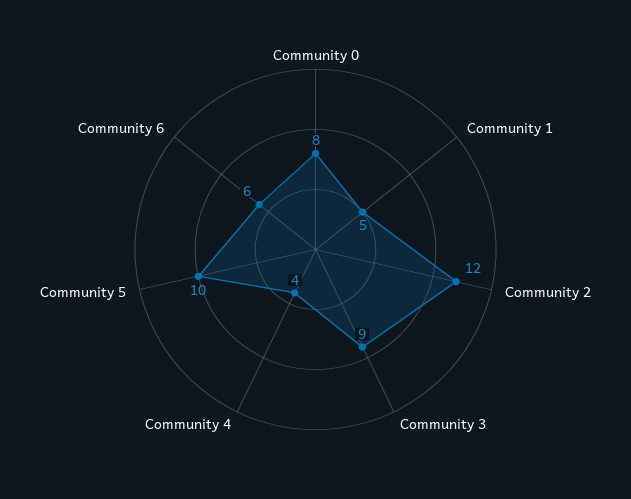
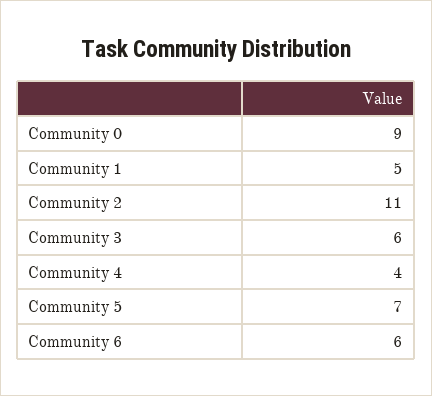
Community 0: 8 -> 9
Community 2: 12 -> 11
Community 3: 9 -> 6
Community 5: 10 -> 7

